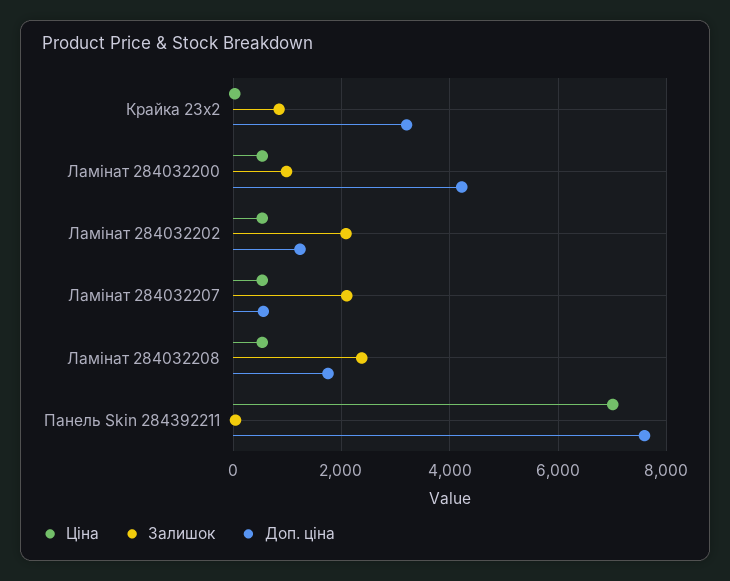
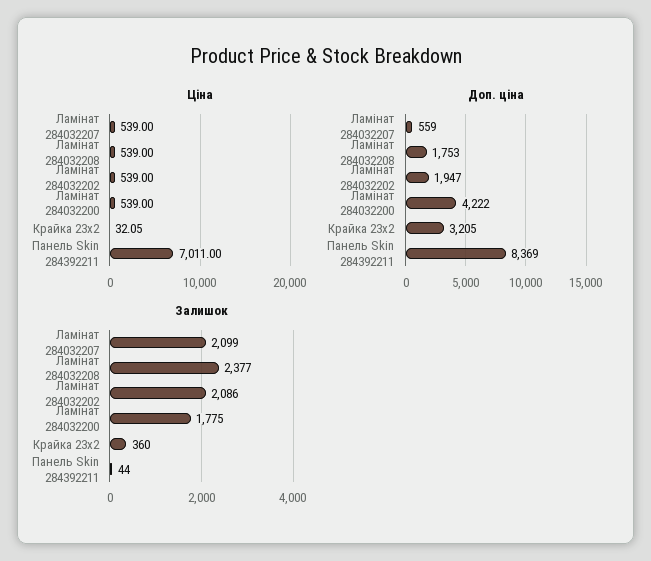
Залишок, Крайка 23x2: 800 -> 360
Залишок, Ламінат 284032200: 1000 -> 1775
Доп. ціна, Ламінат 284032202: 1200 -> 1947
Доп. ціна, Панель Skin 284392211: 7600 -> 8369

